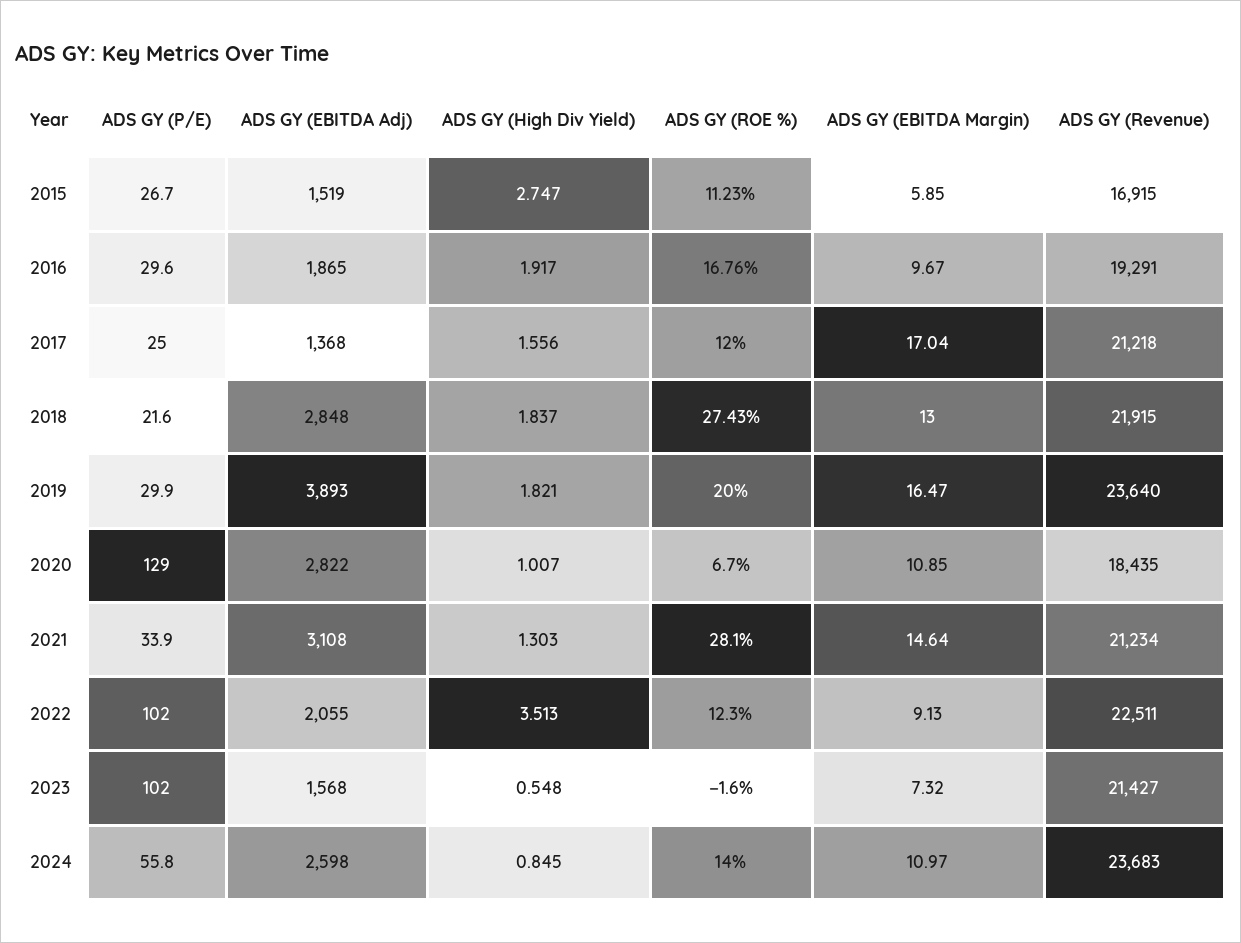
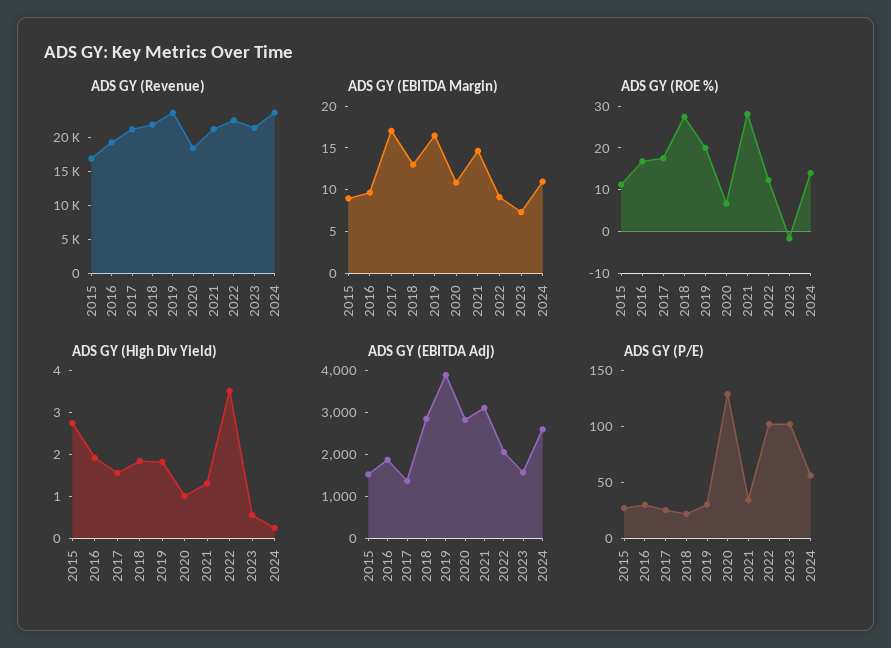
ADS GY (EBITDA Margin), 2015: 5.85 -> 9
ADS GY (ROE %), 2017: 12 -> 18
ADS GY (High Div Yield), 2024: 0.845 -> 0.2

